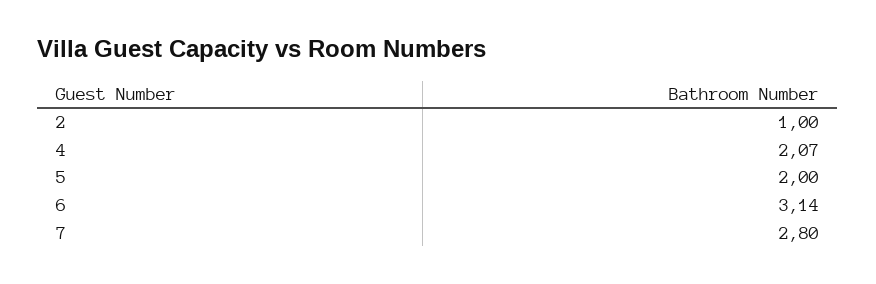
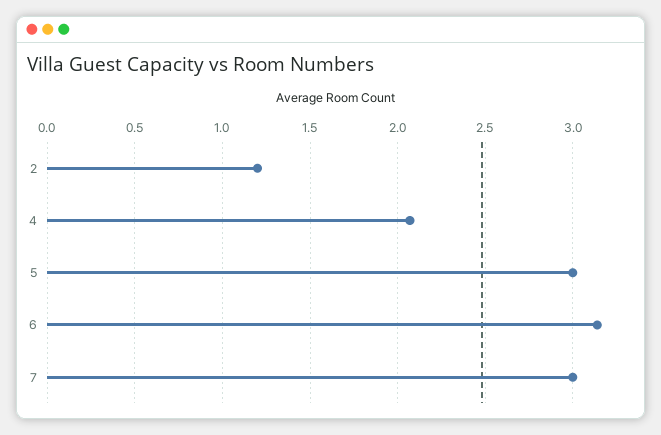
2: 1 -> 1.2
5: 2 -> 3
7: 2.8 -> 3

